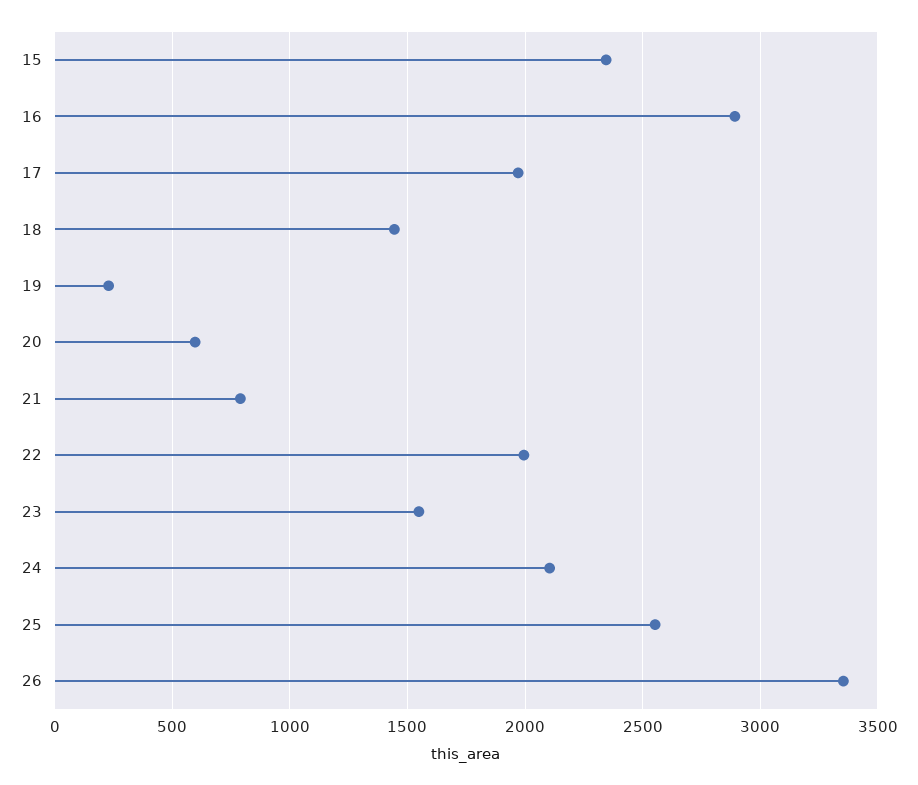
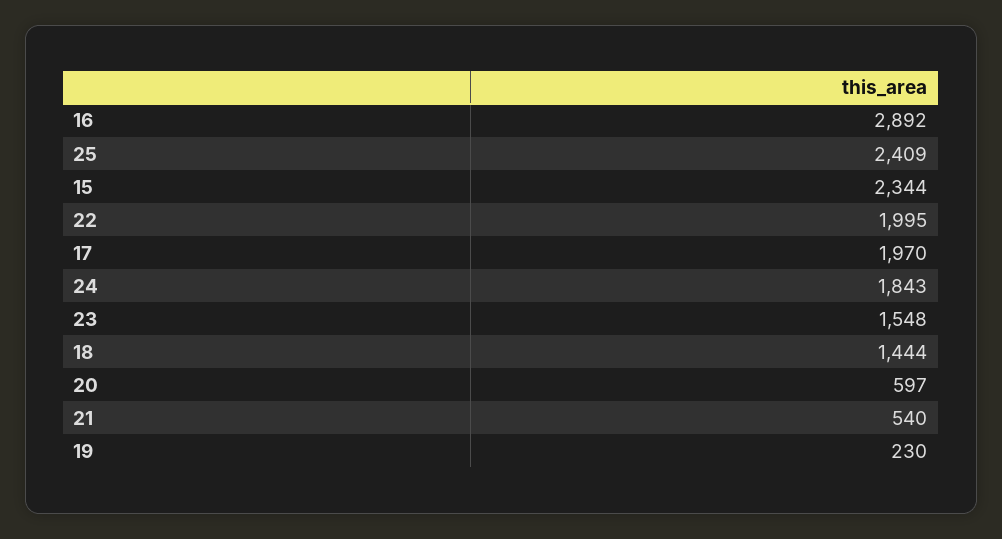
21: 800 -> 540
24: 2100 -> 1843
25: 2550 -> 2409
26: 3350 -> none

